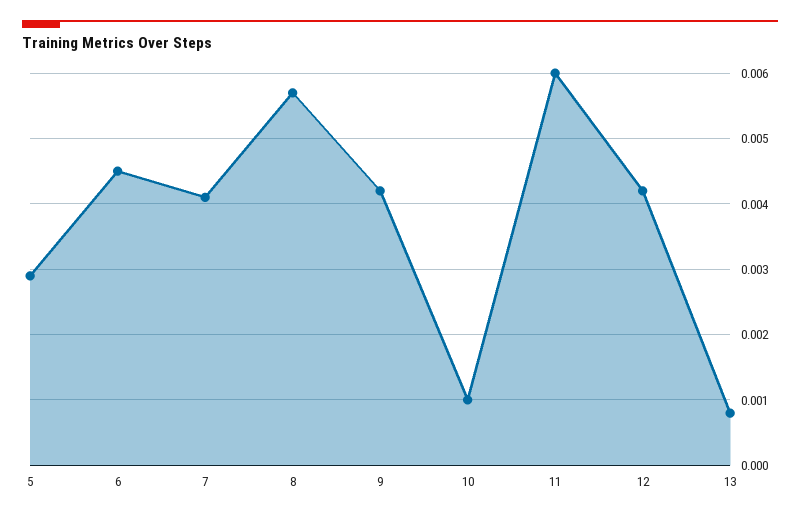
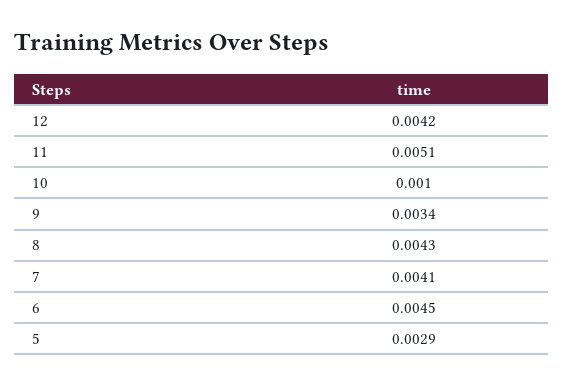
8: 0.0057 -> 0.0043
9: 0.0042 -> 0.0034
11: 0.006 -> 0.0051
13: 0.0008 -> none

